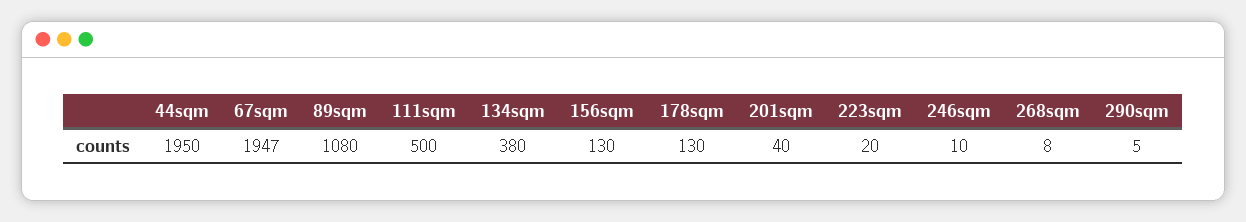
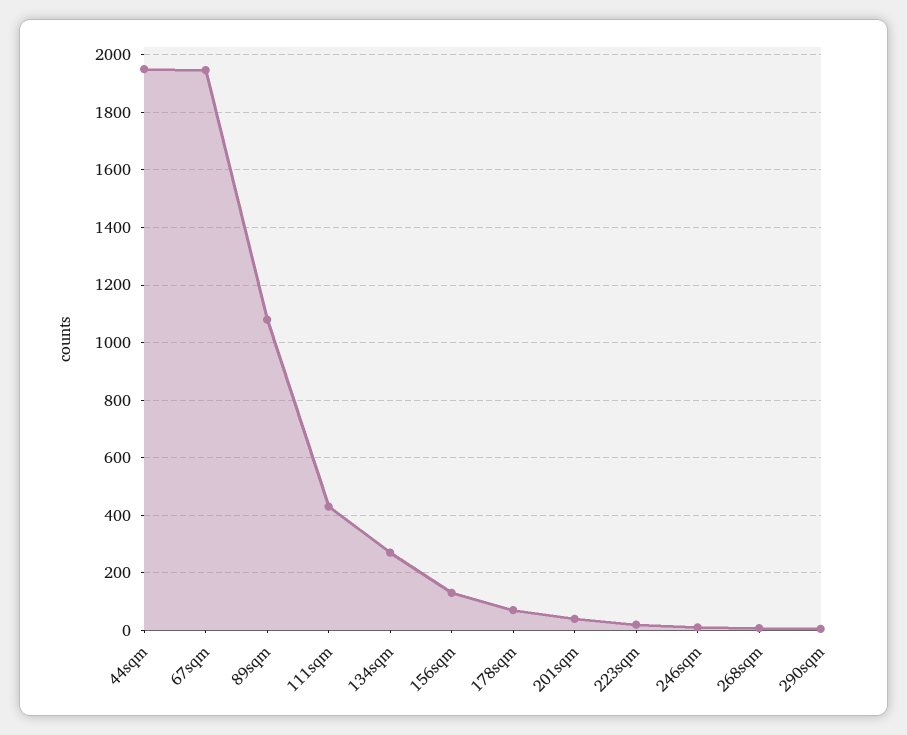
111sqm: 500 -> 425
134sqm: 380 -> 275
178sqm: 130 -> 75

